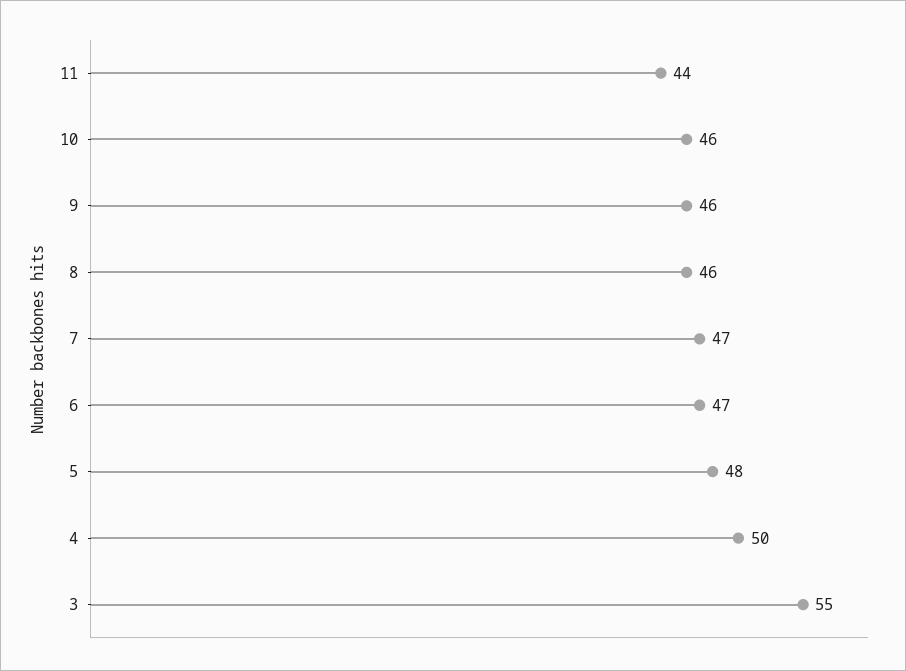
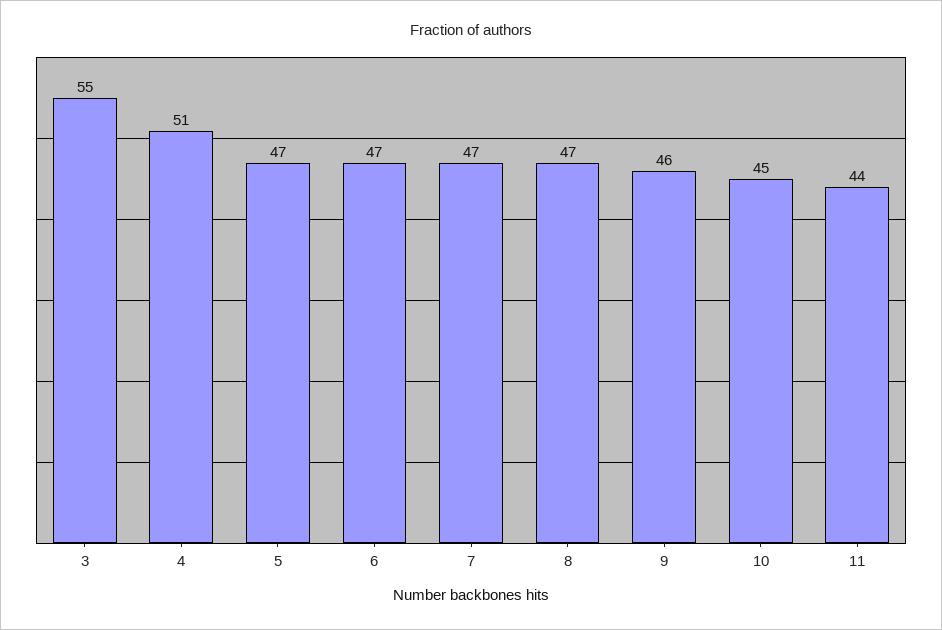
10: 46 -> 45
8: 46 -> 47
5: 48 -> 47
4: 50 -> 51

